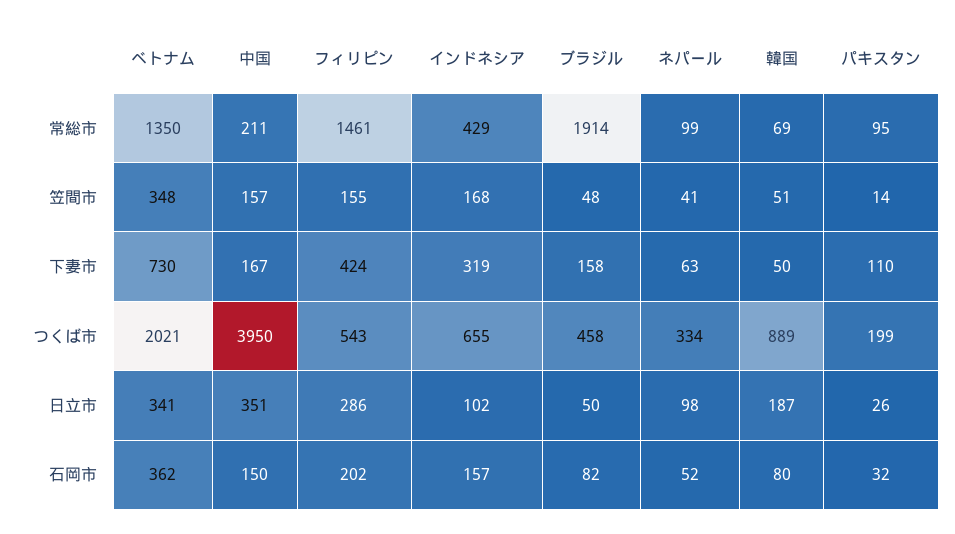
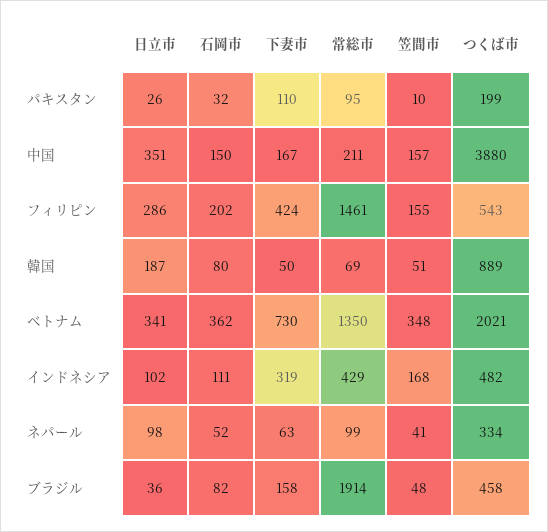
パキスタン, 笠間市: 14 -> 10
中国, つくば市: 3950 -> 3880
インドネシア, つくば市: 655 -> 482
ブラジル, 日立市: 50 -> 36
インドネシア, 石岡市: 157 -> 111

